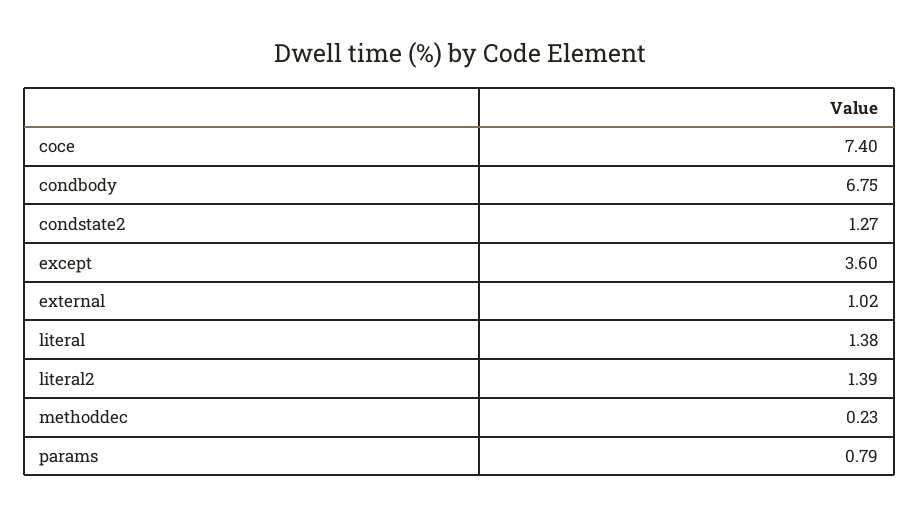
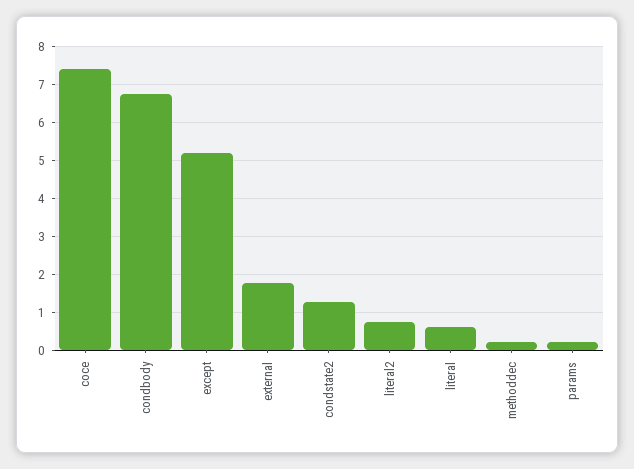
except: 3.6 -> 5.2
external: 1.02 -> 1.8
literal: 1.38 -> 0.6
literal2: 1.39 -> 0.8
params: 0.79 -> 0.2

